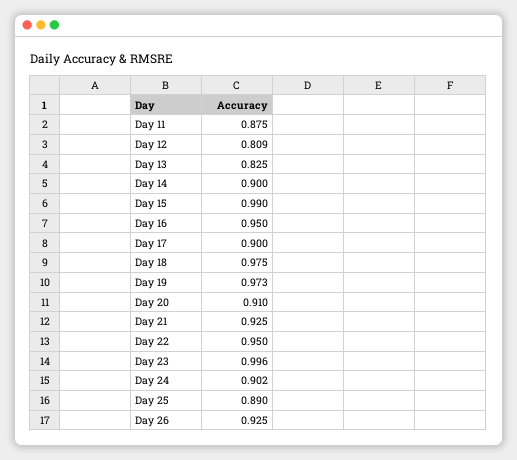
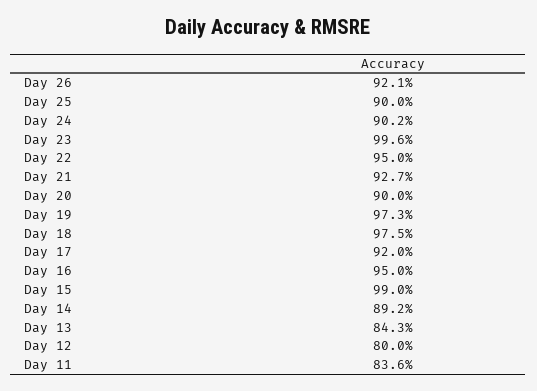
Day 11: 0.875 -> 0.836
Day 12: 0.809 -> 0.8
Day 13: 0.825 -> 0.843
Day 14: 0.9 -> 0.892
Day 17: 0.9 -> 0.92
Day 20: 0.91 -> 0.9
Day 21: 0.925 -> 0.927
Day 25: 0.89 -> 0.9
Day 26: 0.925 -> 0.921

